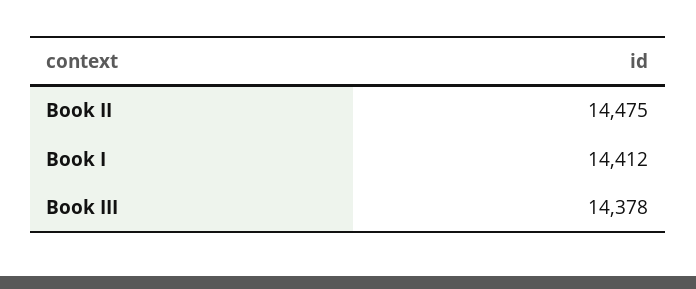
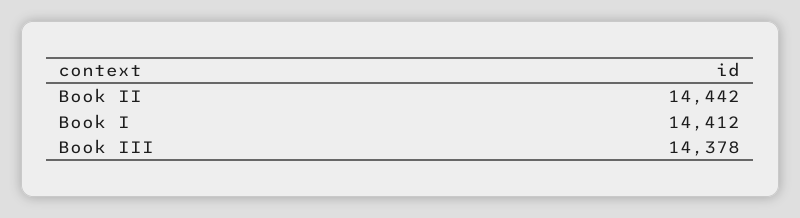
Book II: 14475 -> 14442

